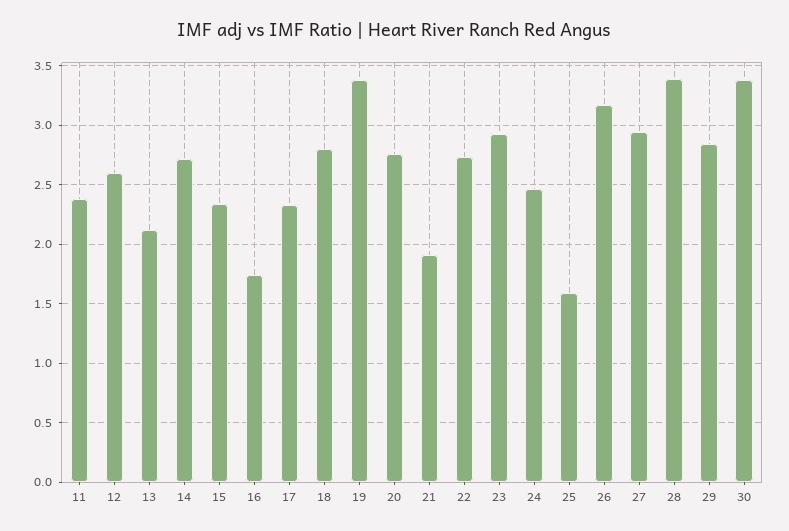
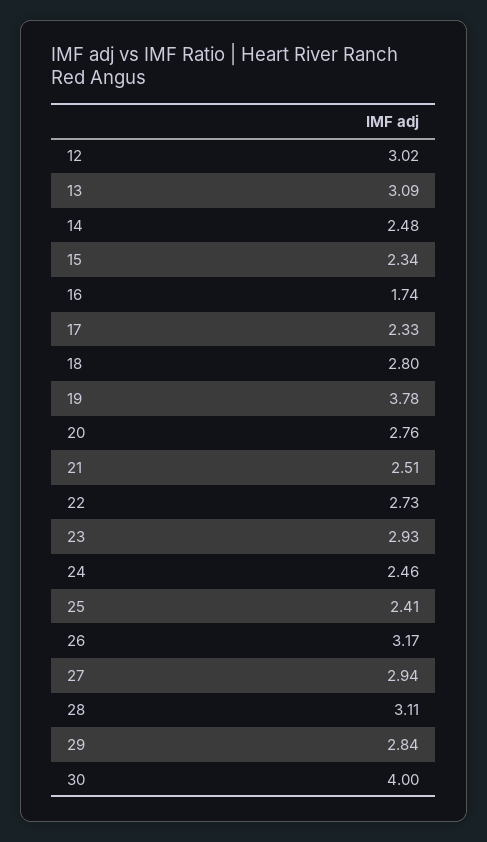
11: 2.4 -> none
12: 2.6 -> 3.02
13: 2.1 -> 3.09
14: 2.7 -> 2.48
19: 3.4 -> 3.78
21: 1.9 -> 2.51
25: 1.6 -> 2.41
28: 3.4 -> 3.11
30: 3.4 -> 4

